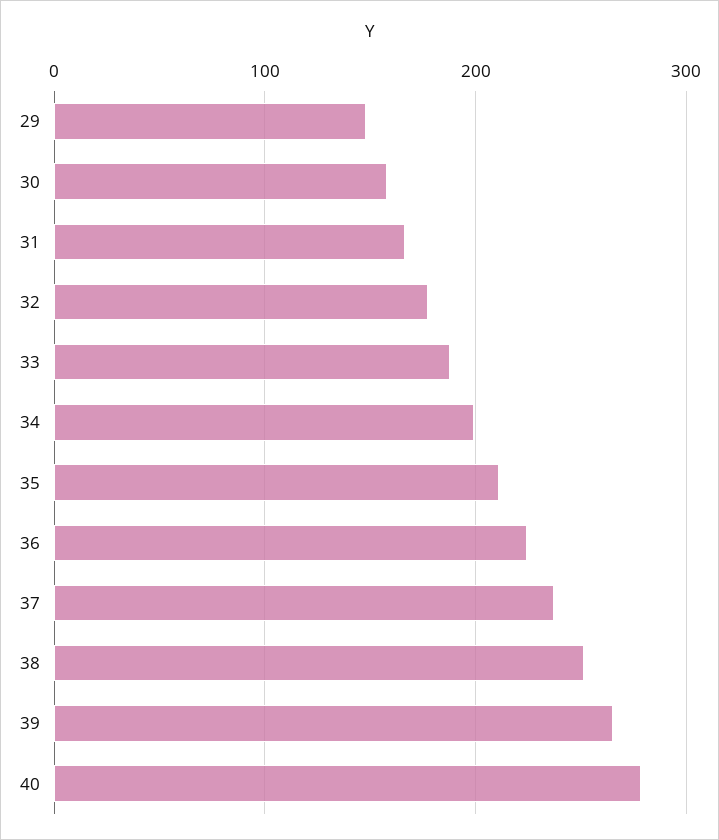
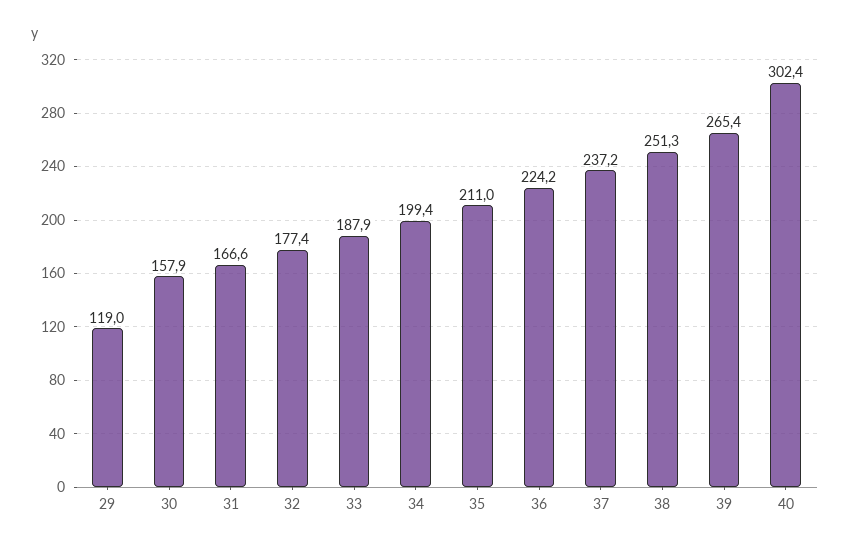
29: 150 -> 119
40: 280 -> 302.4

